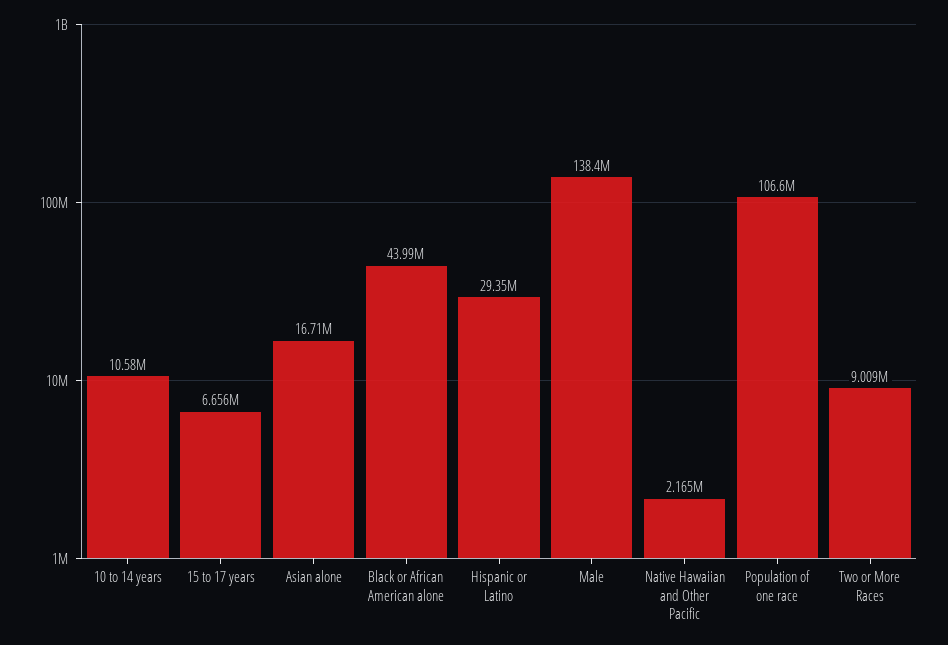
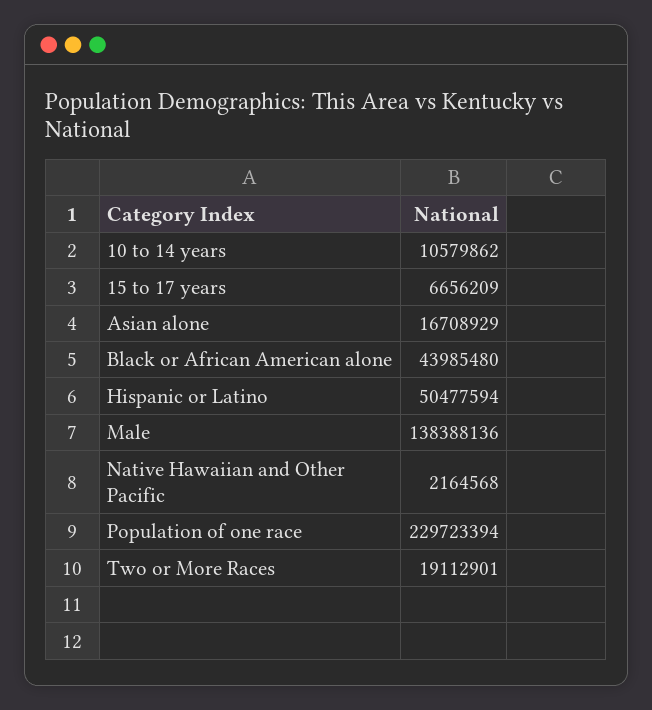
Hispanic or Latino: 29350000 -> 50477594
Population of one race: 106600000 -> 229723394
Two or More Races: 9009000 -> 19112901

